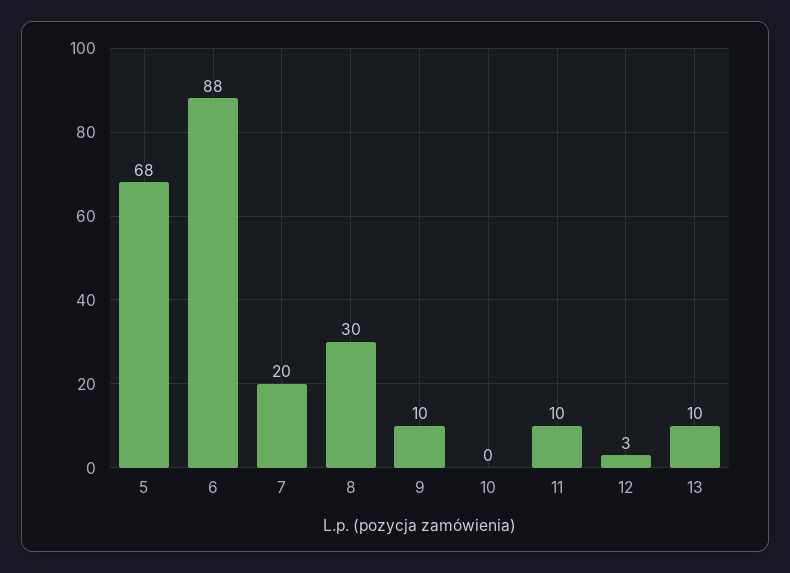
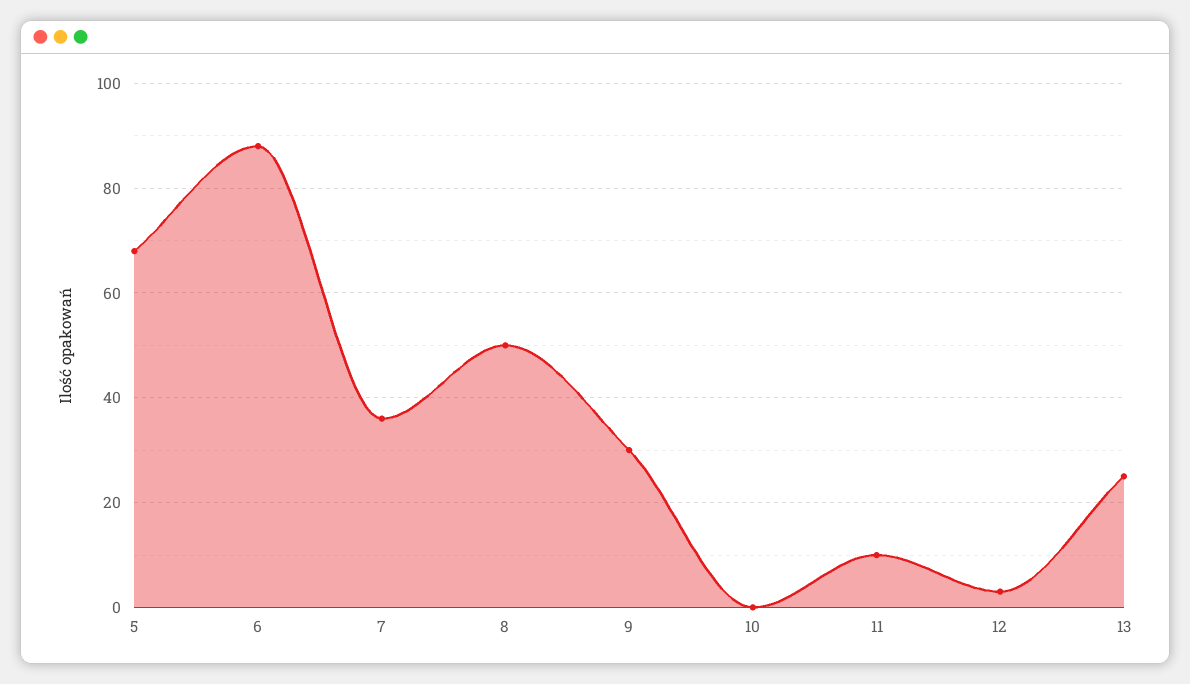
7: 20 -> 35
8: 30 -> 50
9: 10 -> 30
13: 10 -> 25

